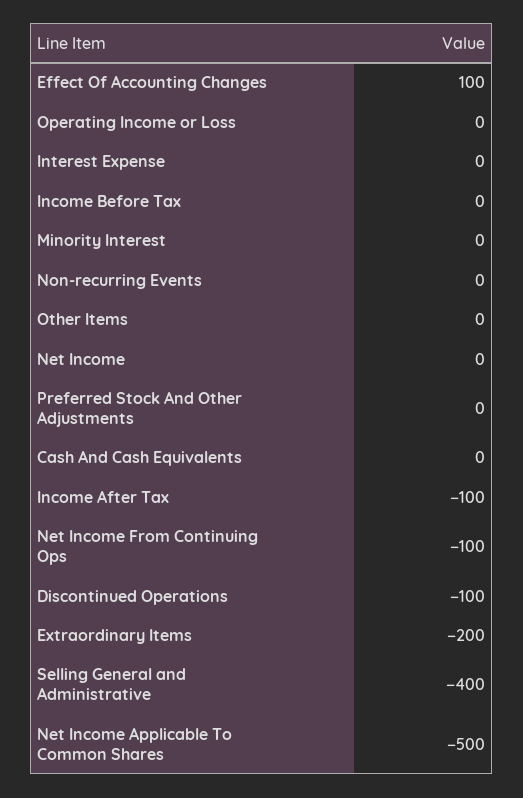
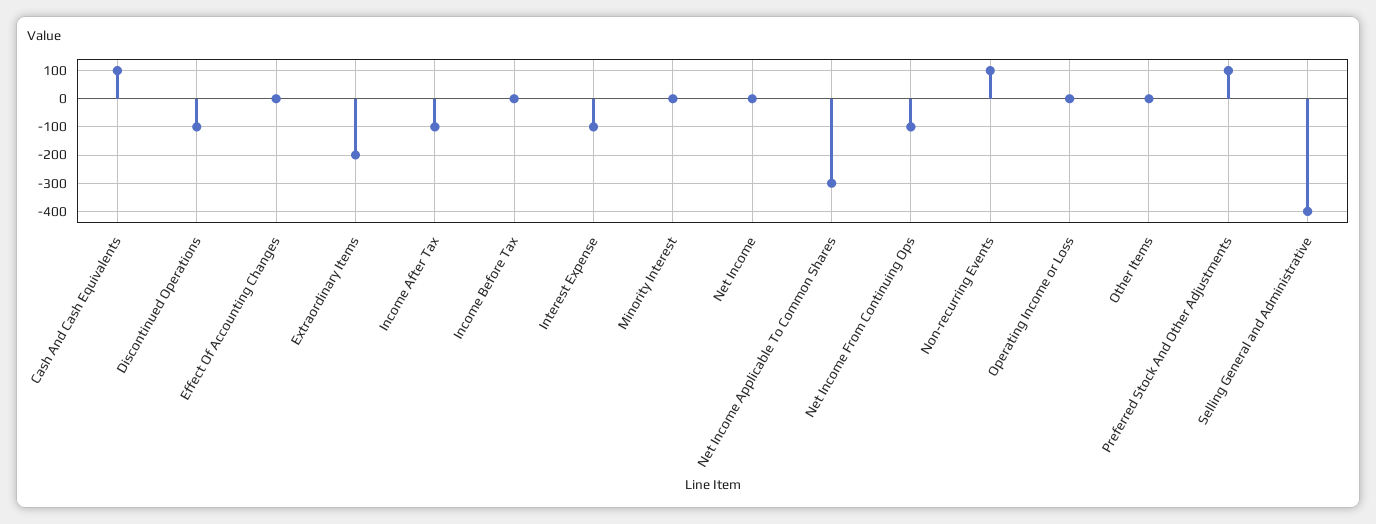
Effect Of Accounting Changes: 100 -> 0
Interest Expense: 0 -> -100
Non-recurring Events: 0 -> 100
Preferred Stock And Other Adjustments: 0 -> 100
Cash And Cash Equivalents: 0 -> 100
Net Income Applicable To Common Shares: -500 -> -300

